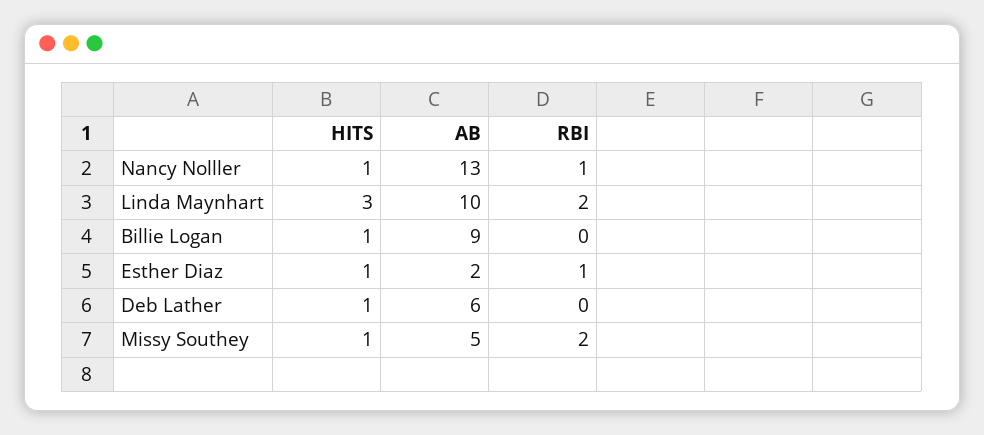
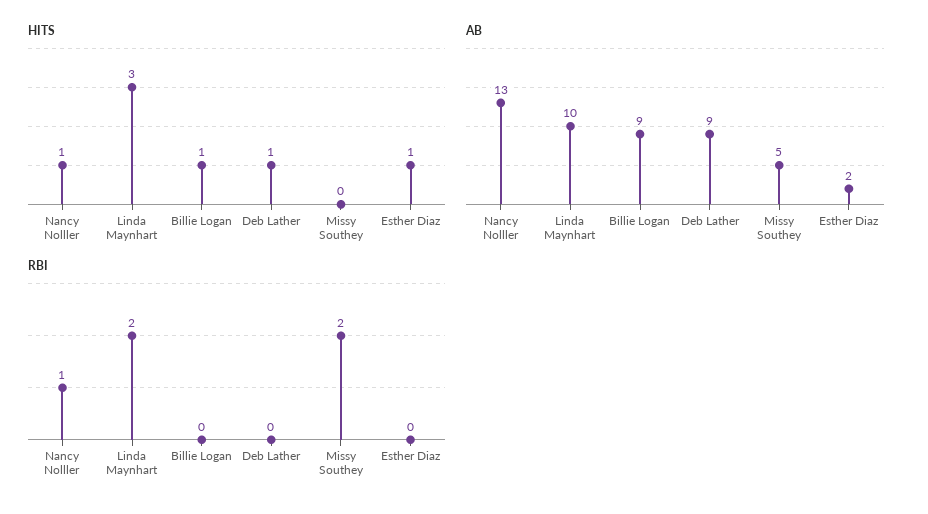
RBI, Esther Diaz: 1 -> 0
AB, Deb Lather: 6 -> 9
HITS, Missy Southey: 1 -> 0

